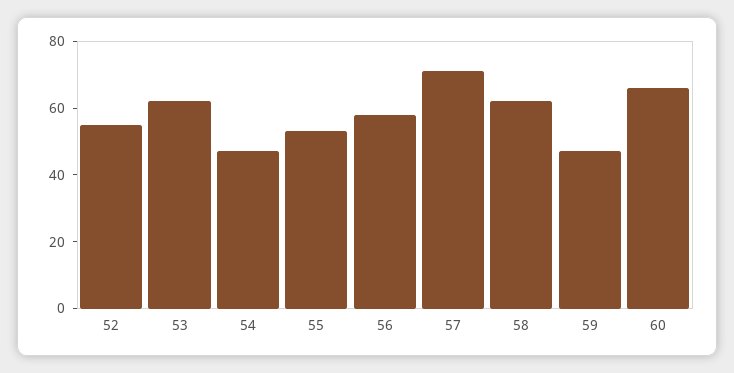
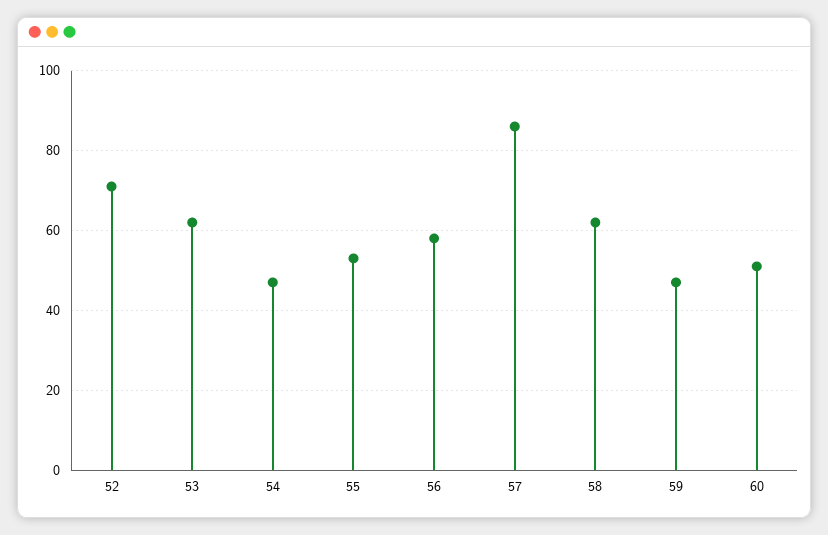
52: 55 -> 70
57: 70 -> 85
60: 65 -> 50

